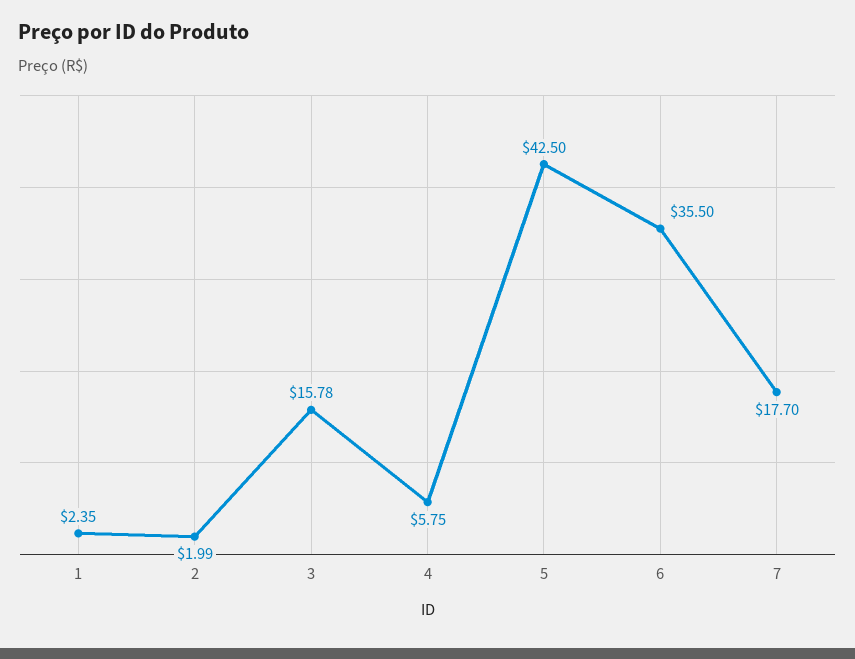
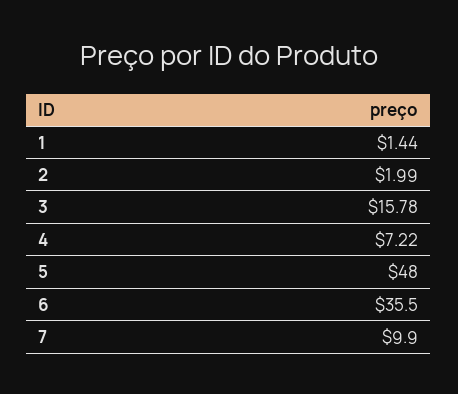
1: 2.35 -> 1.44
4: 5.75 -> 7.22
5: 42.5 -> 48
7: 17.7 -> 9.9

